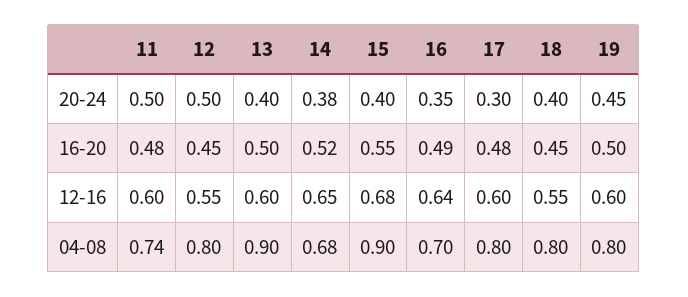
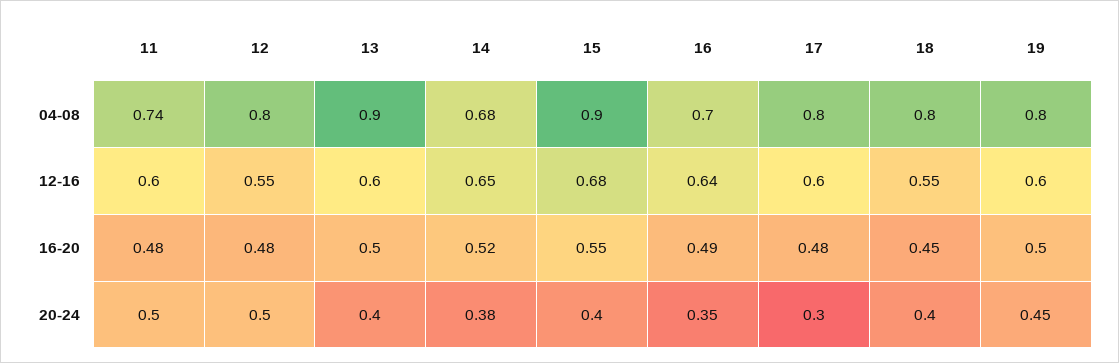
12, 16-20: 0.45 -> 0.48

